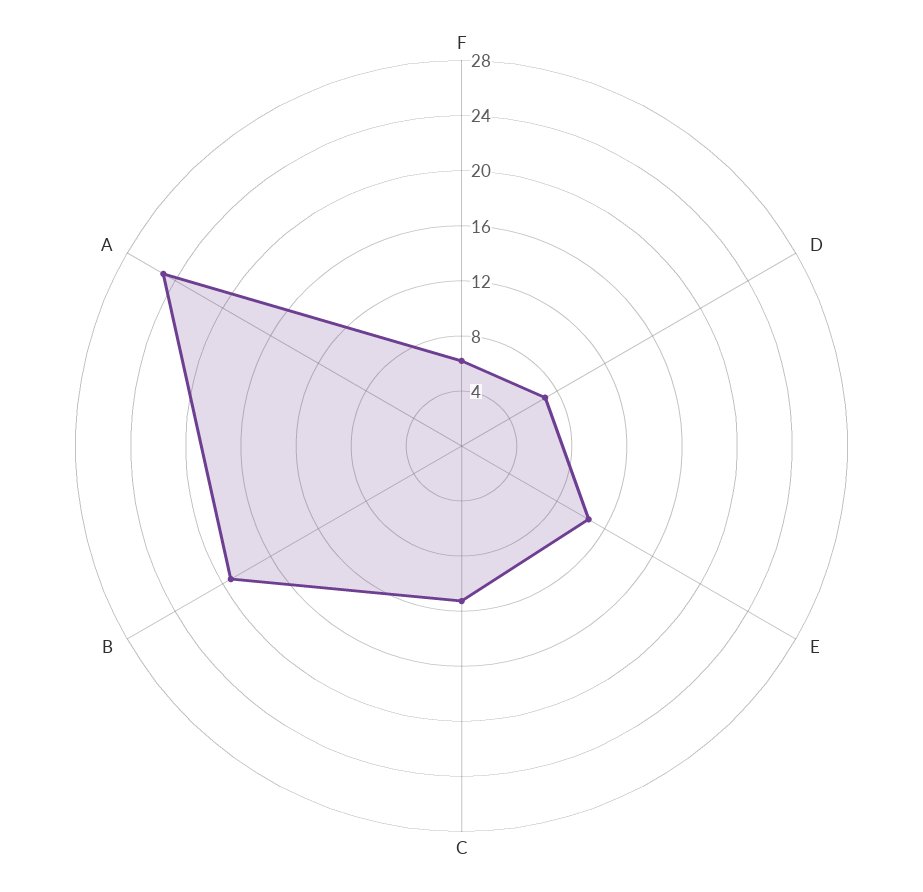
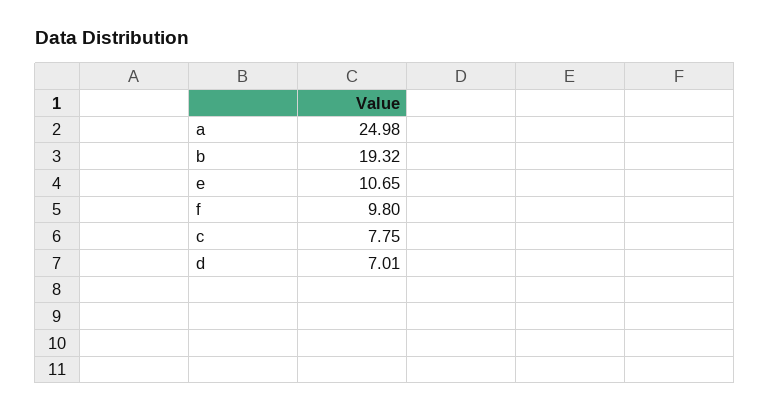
F: 6 -> 9.8
C: 11 -> 7.75

